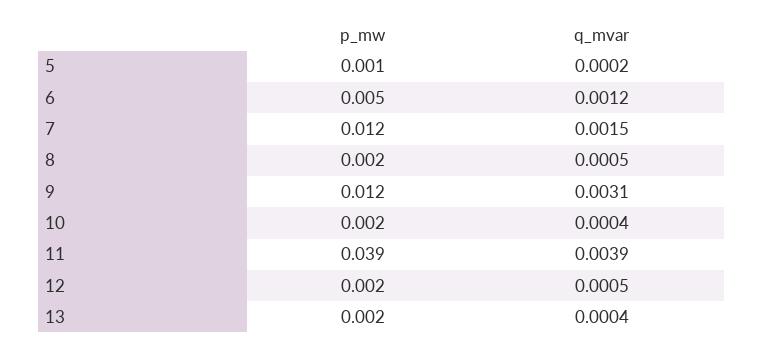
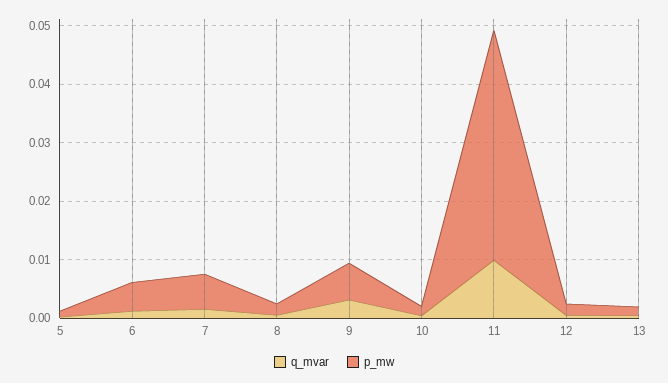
p_mw, 7: 0.012 -> 0.006
p_mw, 9: 0.012 -> 0.006
q_mvar, 11: 0.0039 -> 0.01

